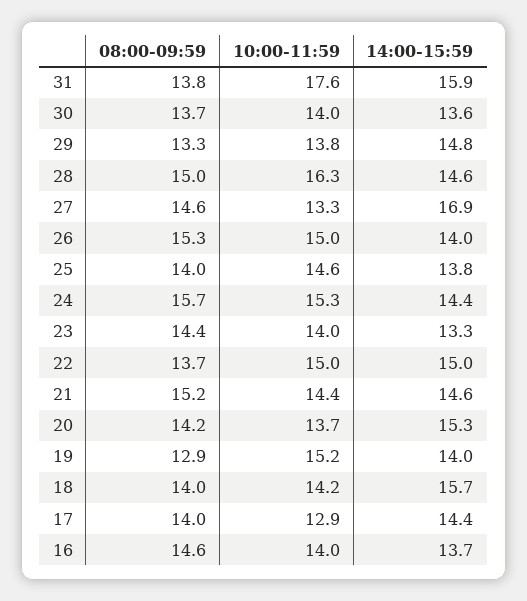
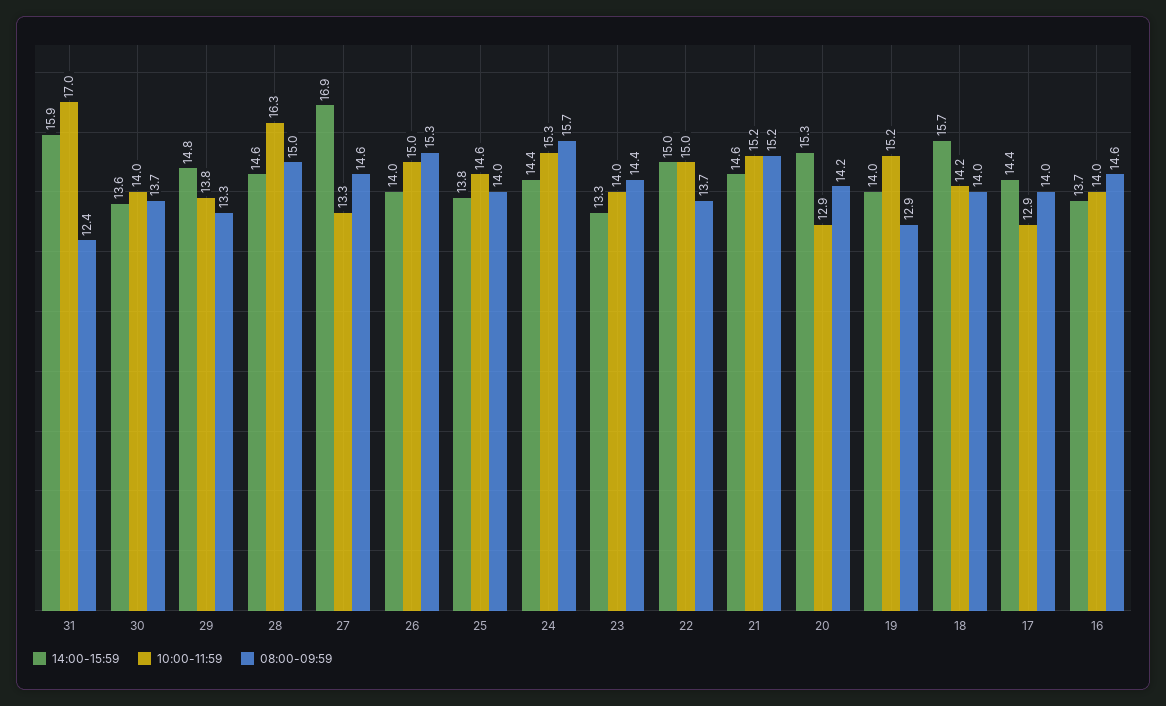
08:00-09:59, 31: 13.8 -> 12.4
10:00-11:59, 31: 17.6 -> 17
10:00-11:59, 21: 14.4 -> 15.2
10:00-11:59, 20: 13.7 -> 12.9

